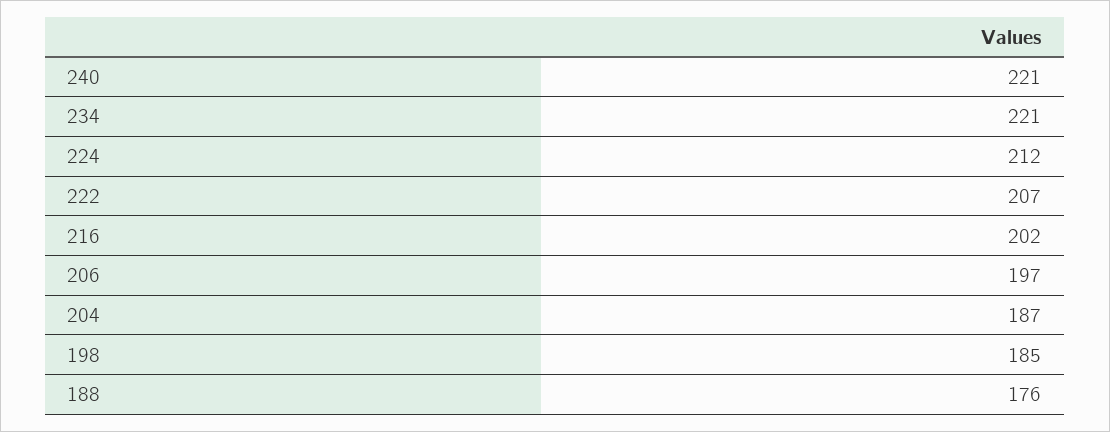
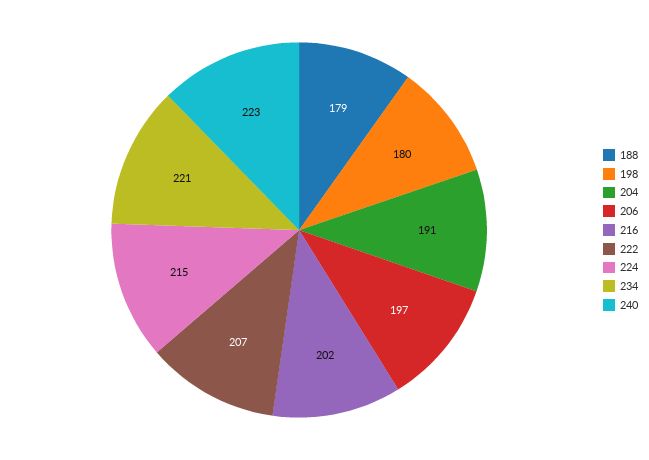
240: 221 -> 223
224: 212 -> 215
204: 187 -> 191
198: 185 -> 180
188: 176 -> 179

